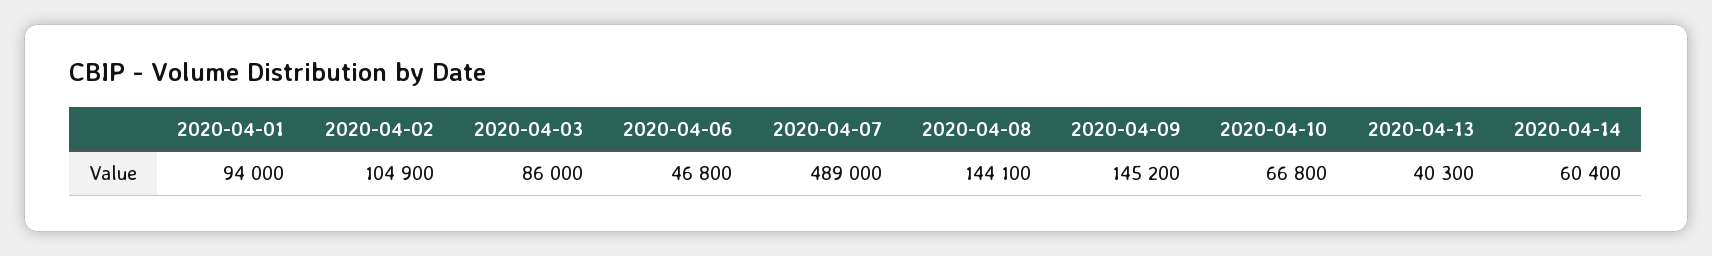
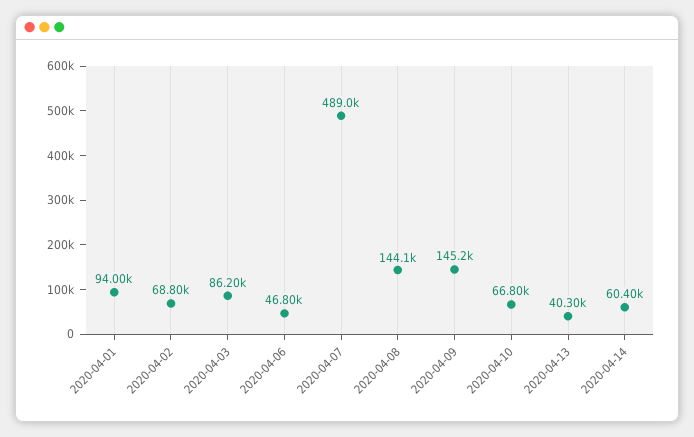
2020-04-02: 104900 -> 68800
2020-04-03: 86000 -> 86200

